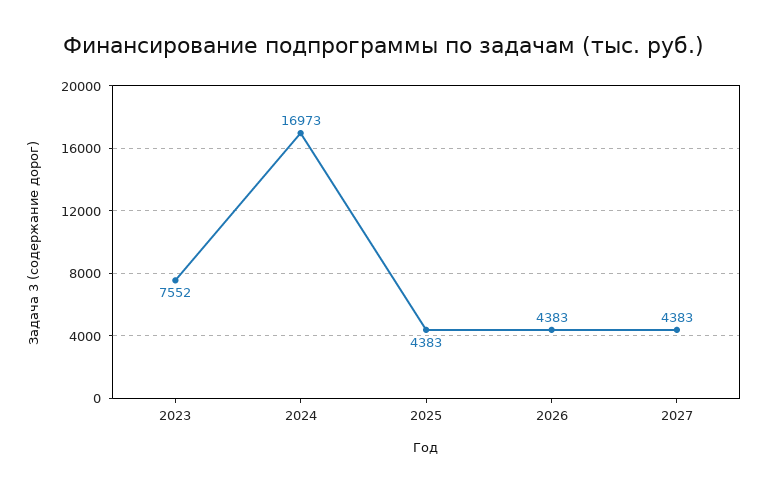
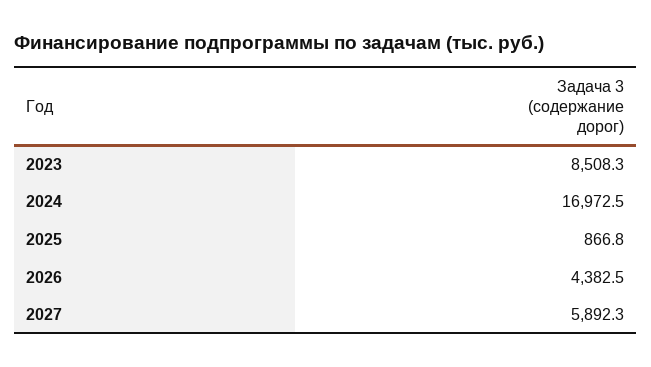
2023: 7552 -> 8508.3
2025: 4383 -> 866.8
2027: 4383 -> 5892.3

